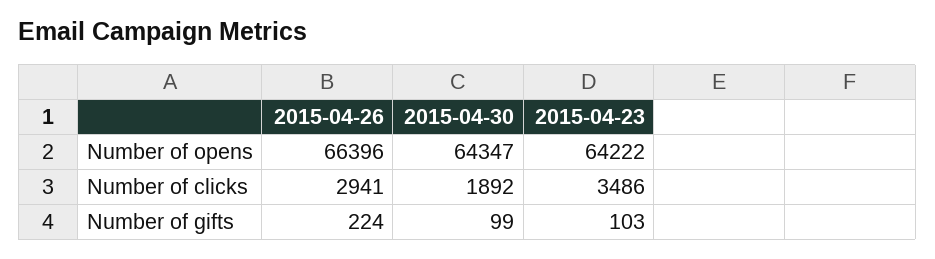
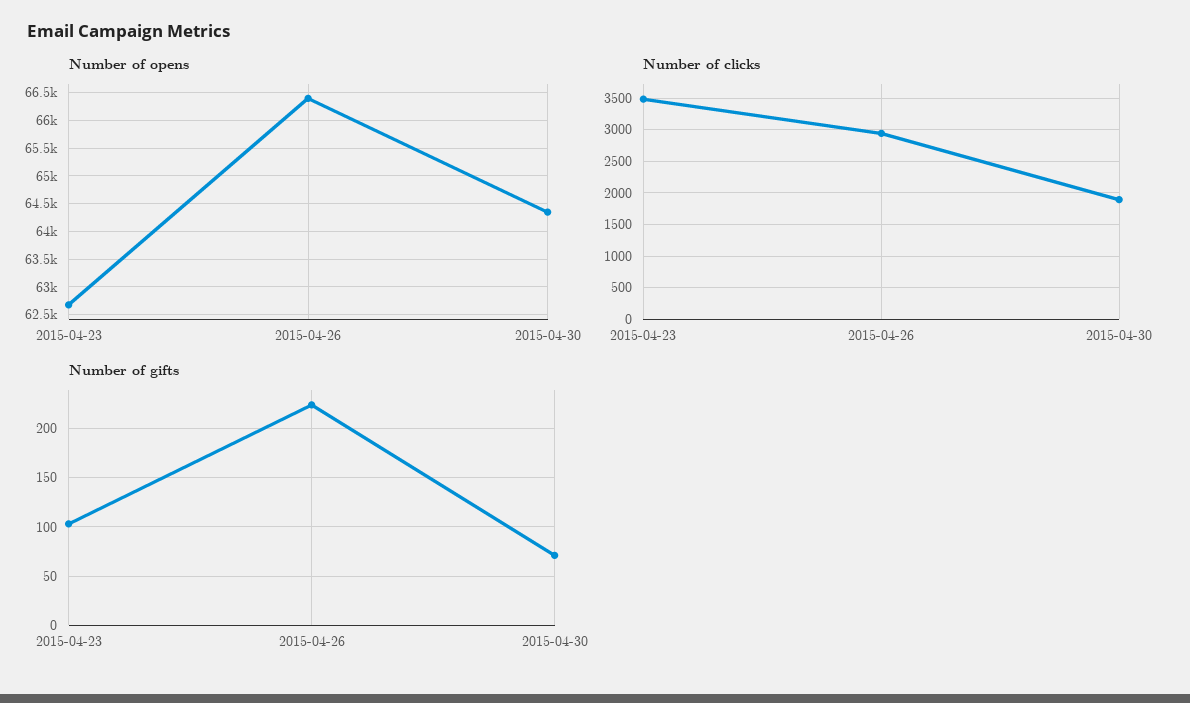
Number of opens, 2015-04-23: 64222 -> 62750
Number of gifts, 2015-04-30: 99 -> 70

